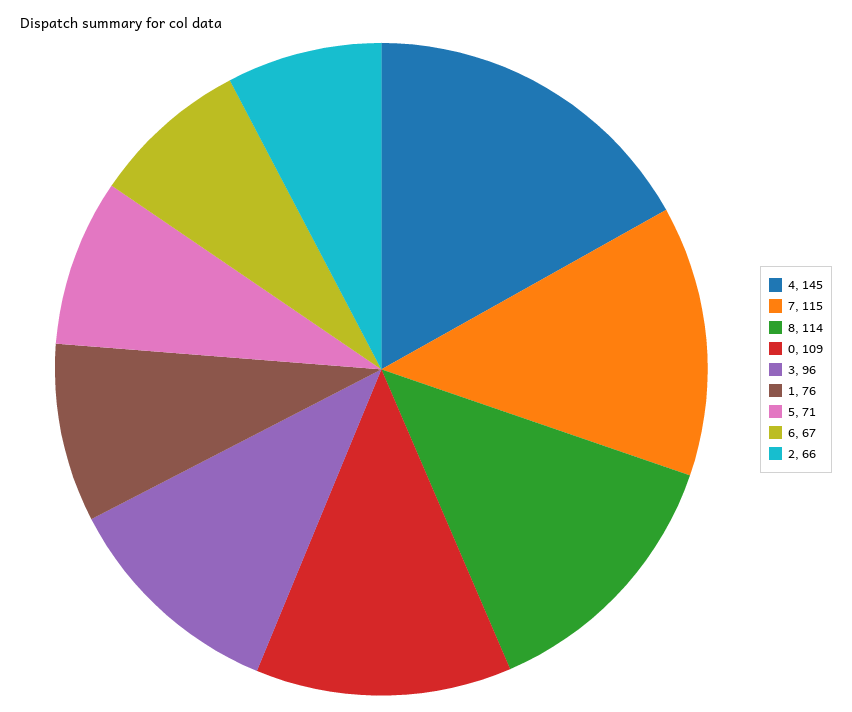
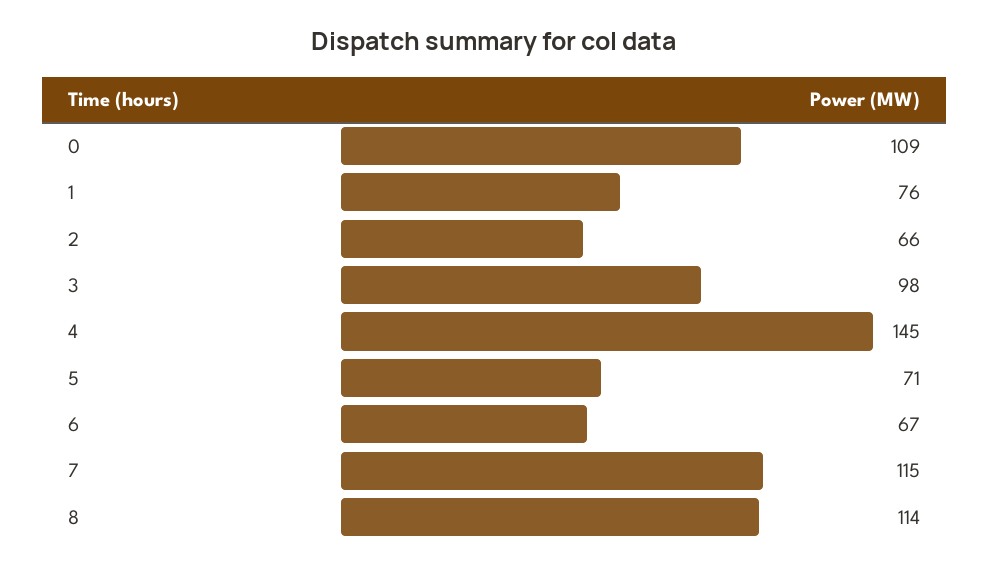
3: 96 -> 98

